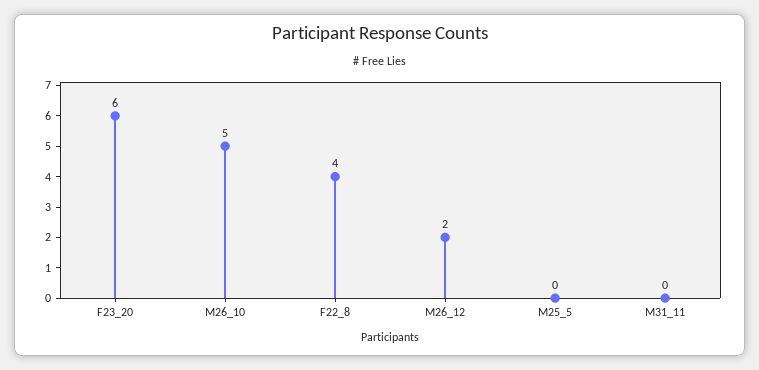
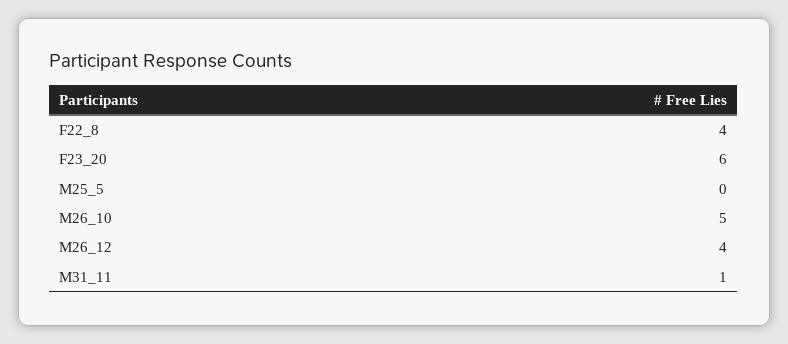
M26_12: 2 -> 4
M31_11: 0 -> 1

